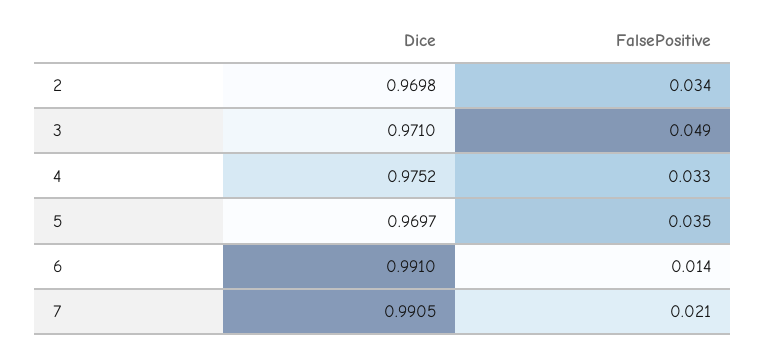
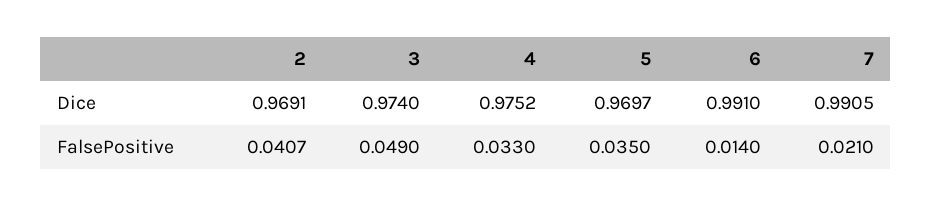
Dice, 2: 0.9698 -> 0.9691
FalsePositive, 2: 0.034 -> 0.0407
Dice, 3: 0.971 -> 0.974

